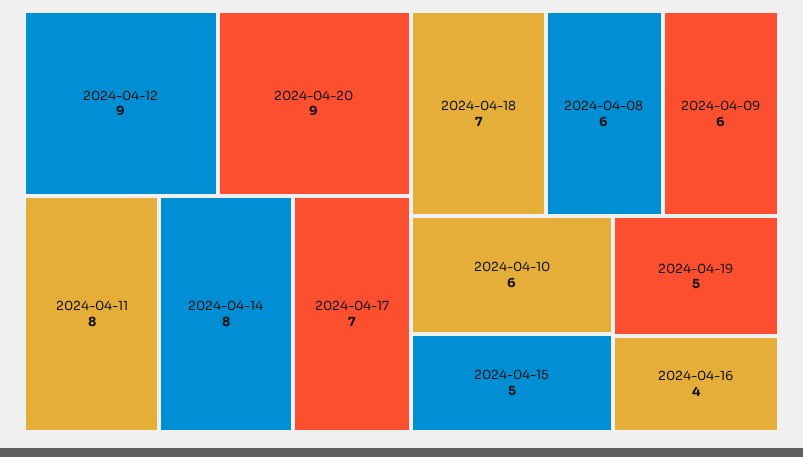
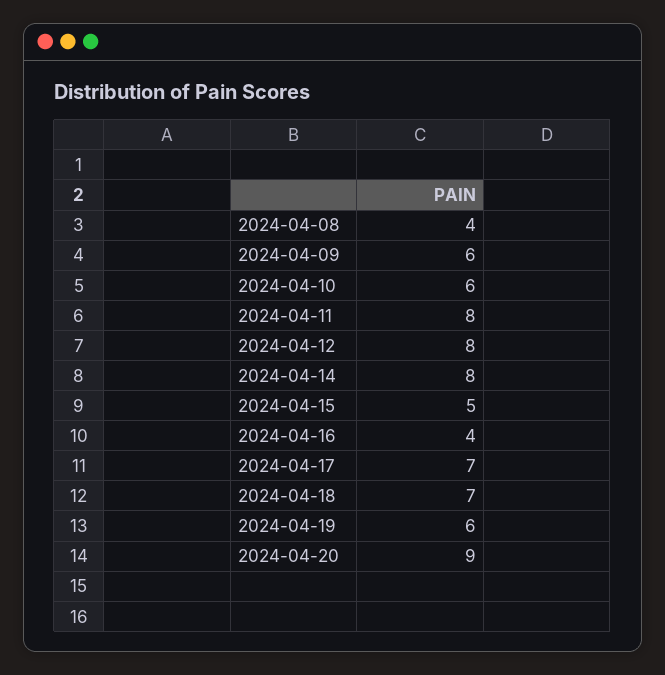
2024-04-12: 9 -> 8
2024-04-08: 6 -> 4
2024-04-19: 5 -> 6

